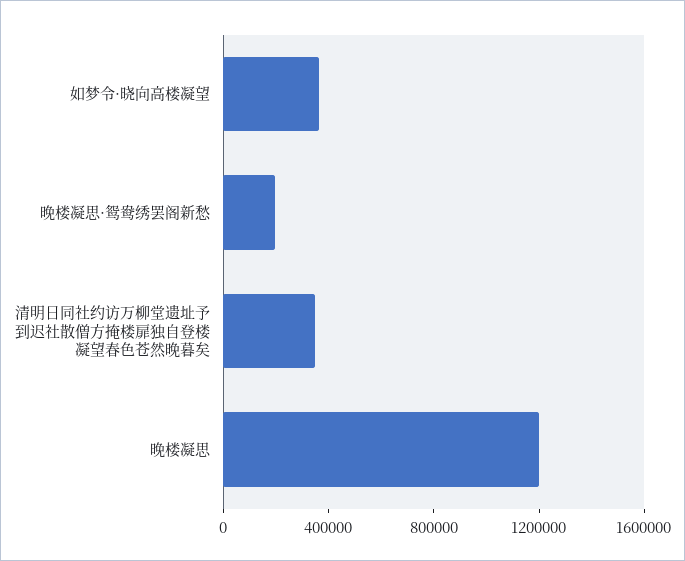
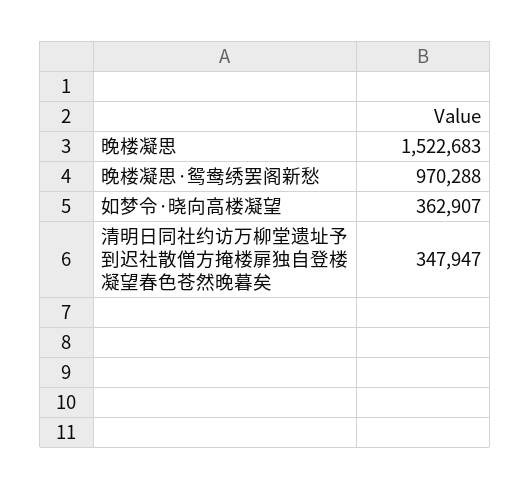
晚楼凝思·鸳鸯绣罢阁新愁: 200000 -> 970288
晚楼凝思: 1200000 -> 1522683

